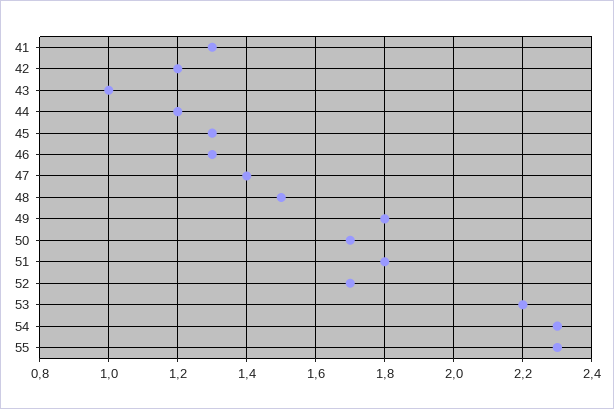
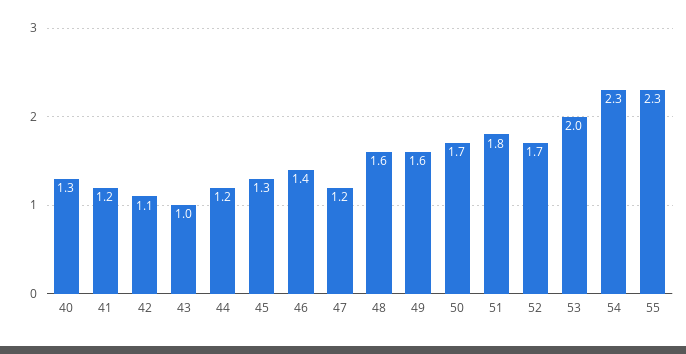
41: 1.3 -> 1.2
42: 1.2 -> 1.1
46: 1.3 -> 1.4
47: 1.4 -> 1.2
48: 1.5 -> 1.6
49: 1.8 -> 1.6
53: 2.2 -> 2
40: none -> 1.3

